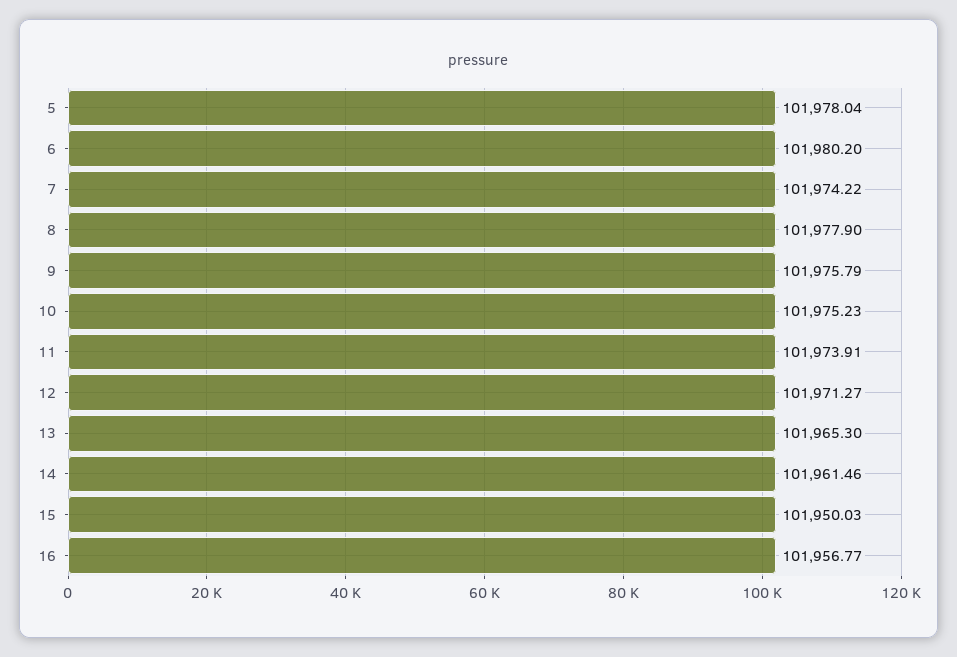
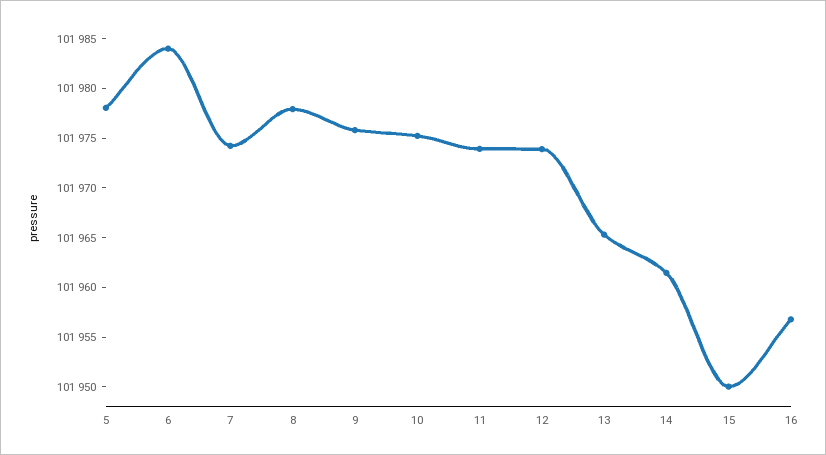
6: 101980.2 -> 101984
12: 101971.27 -> 101974

